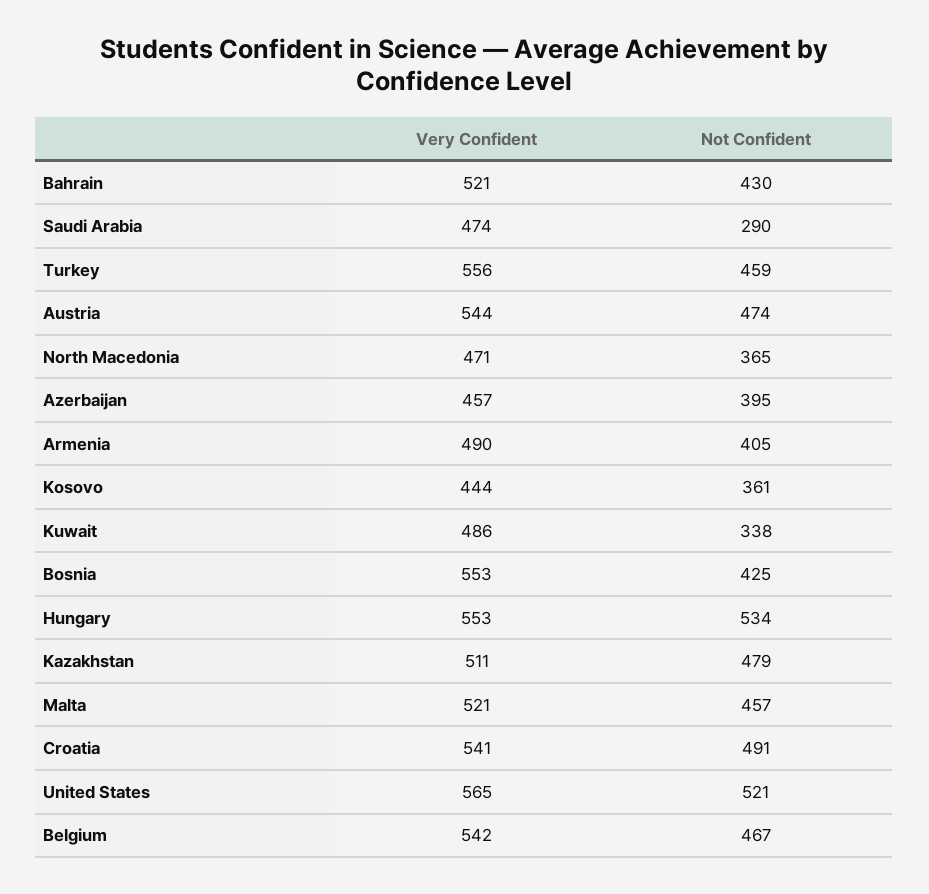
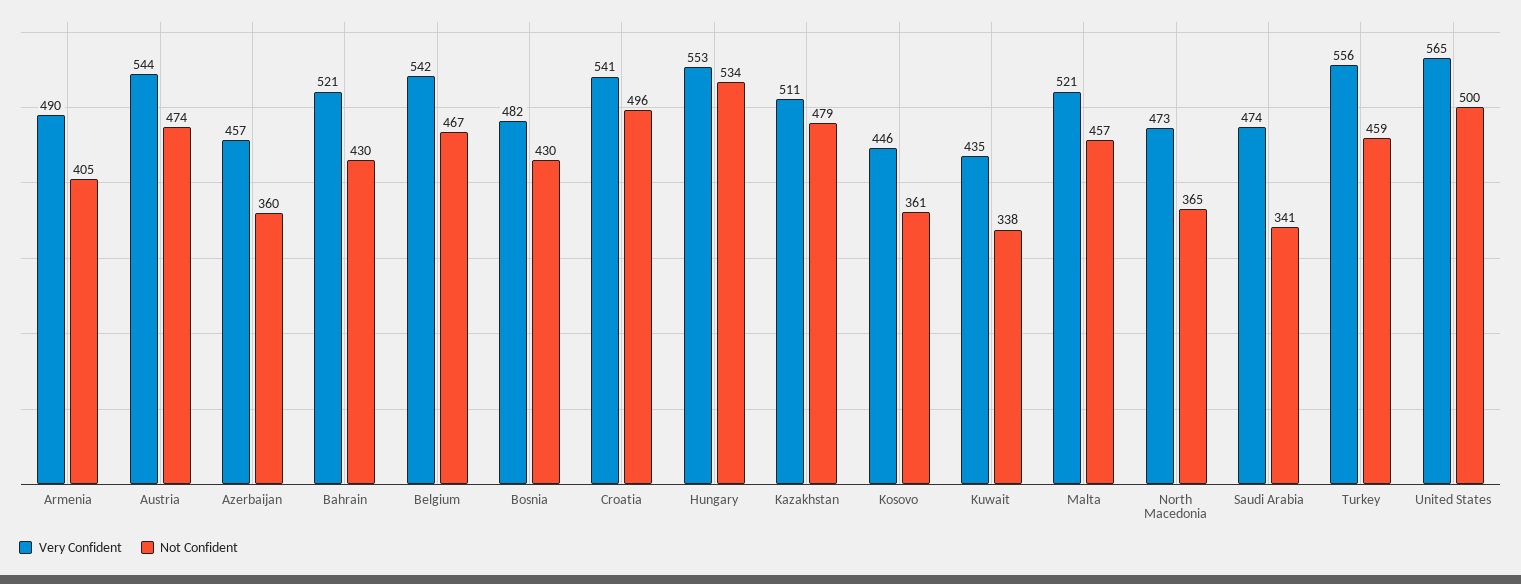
Not Confident, Saudi Arabia: 290 -> 341
Very Confident, North Macedonia: 471 -> 473
Not Confident, Azerbaijan: 395 -> 360
Very Confident, Kosovo: 444 -> 446
Very Confident, Kuwait: 486 -> 435
Very Confident, Bosnia: 553 -> 482
Not Confident, Bosnia: 425 -> 430
Not Confident, Croatia: 491 -> 496
Not Confident, United States: 521 -> 500

